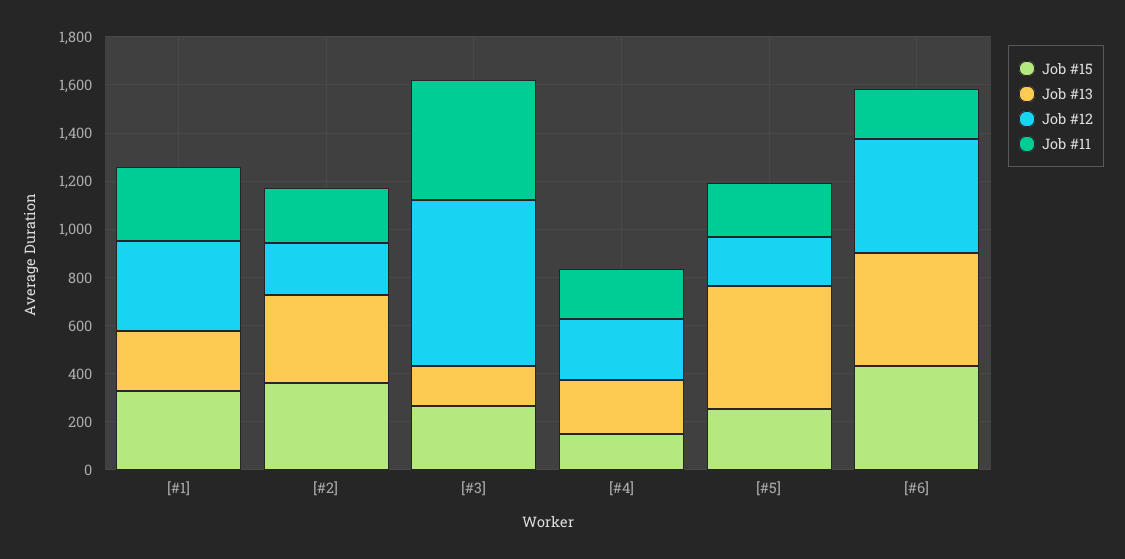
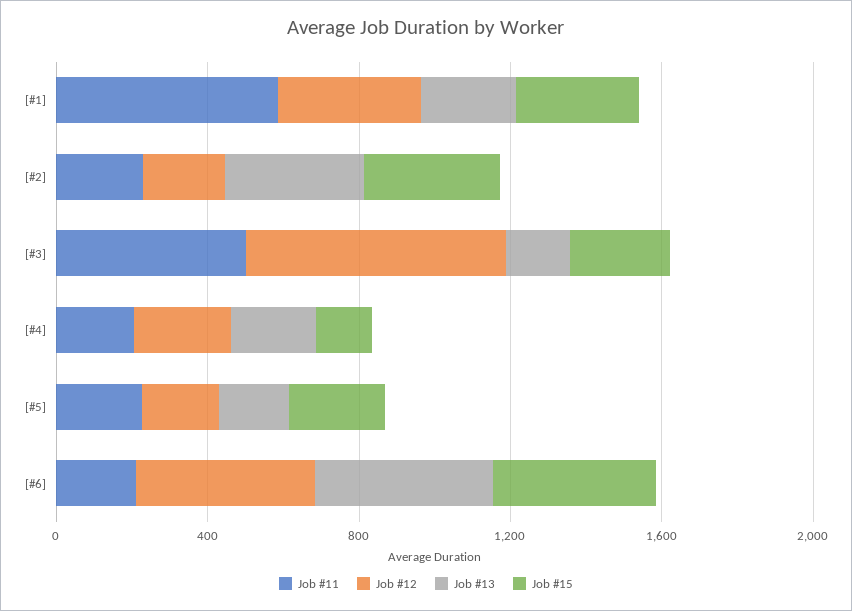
Job #11, [#1]: 300 -> 600
Job #13, [#5]: 500 -> 200

